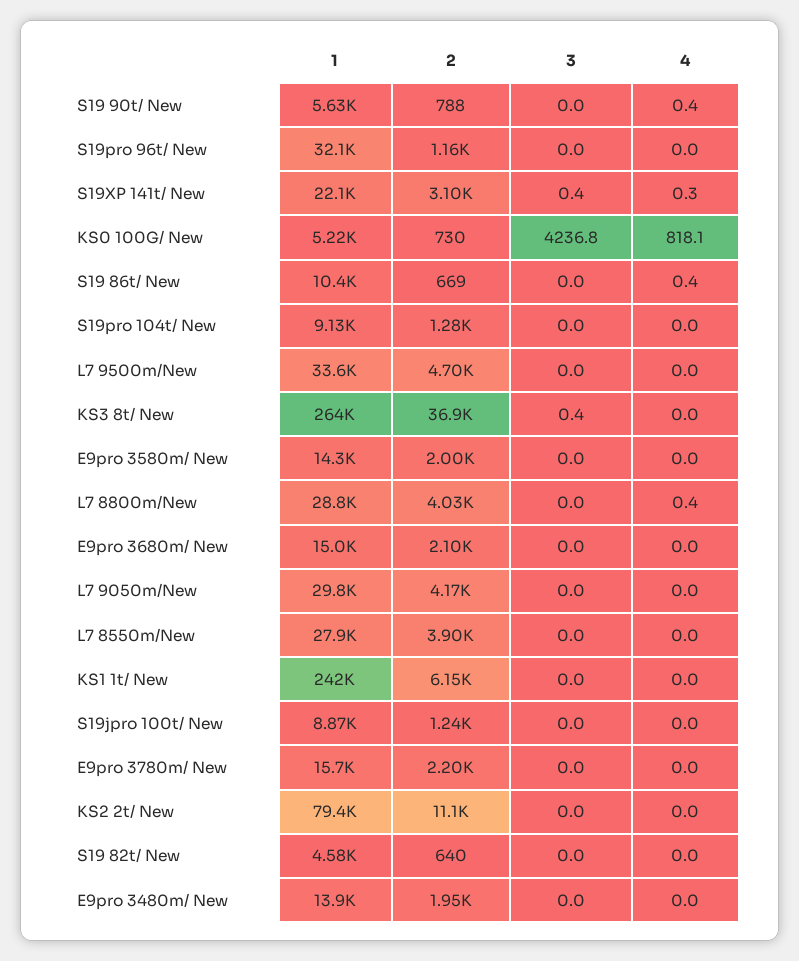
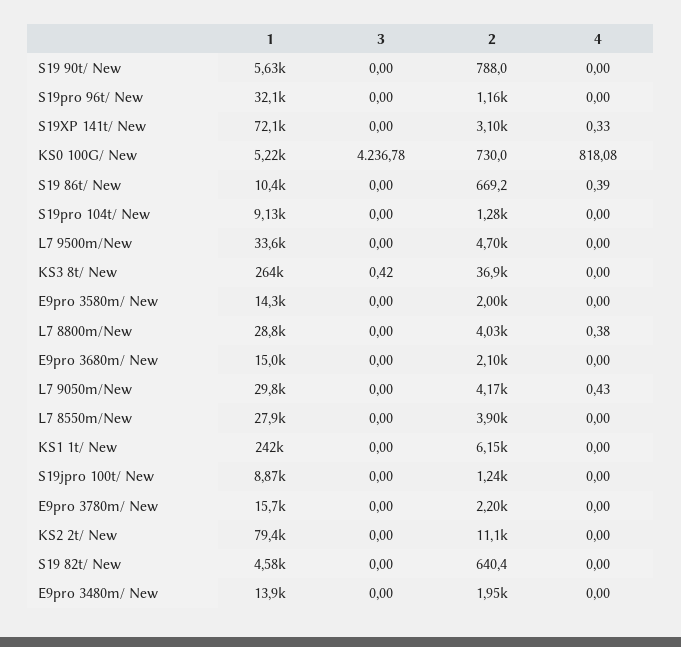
4, S19 90t/ New: 0.4 -> 0
1, S19XP 141t/ New: 22100 -> 72100
3, S19XP 141t/ New: 0.4 -> 0
4, L7 9050m/New: 0 -> 0.43

